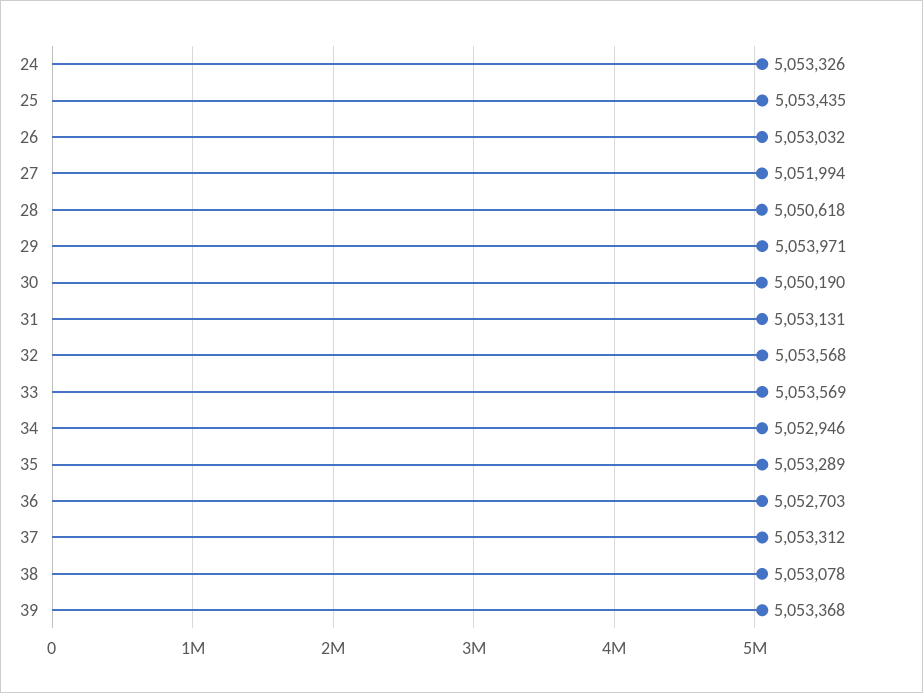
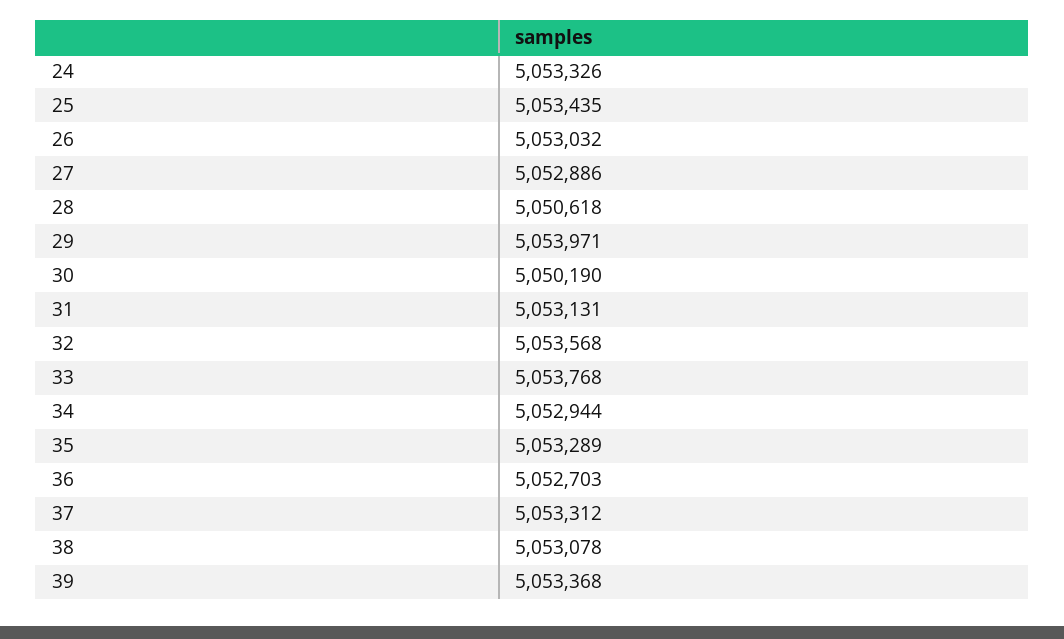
27: 5051994 -> 5052886
33: 5053569 -> 5053768
34: 5052946 -> 5052944

